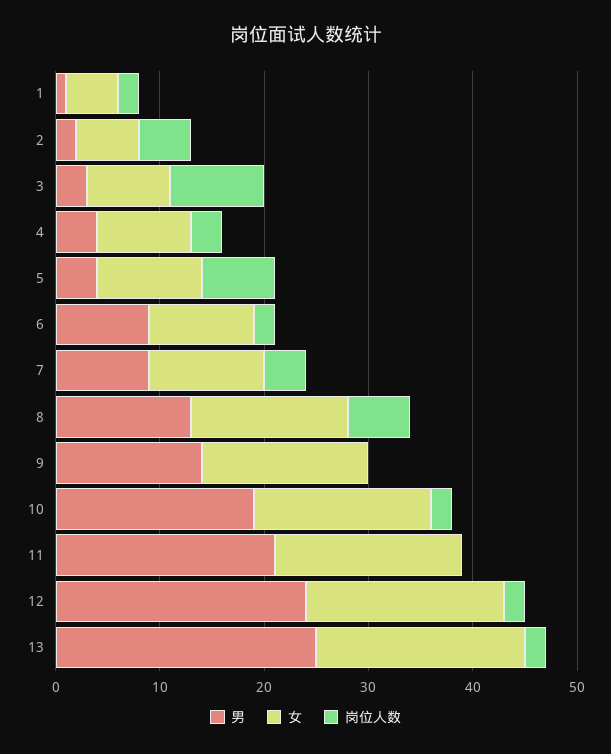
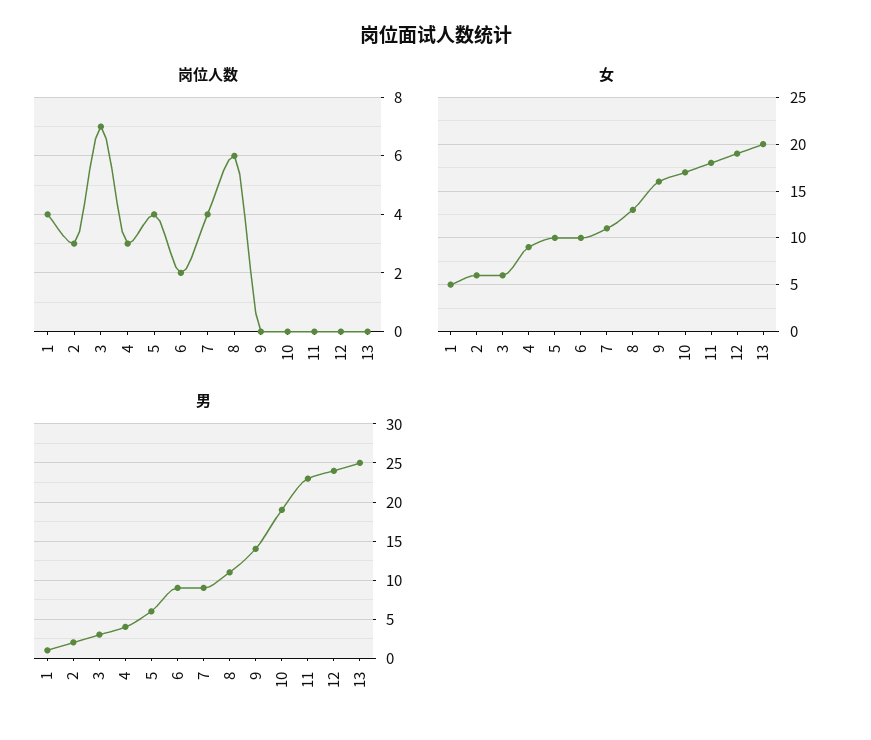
岗位人数, 1: 2 -> 4
岗位人数, 2: 5 -> 3
女, 3: 8 -> 6
岗位人数, 3: 9 -> 7
男, 5: 4 -> 6
岗位人数, 5: 7 -> 4
男, 8: 13 -> 11
女, 8: 15 -> 13
岗位人数, 10: 2 -> 0
男, 11: 21 -> 23
岗位人数, 12: 2 -> 0
岗位人数, 13: 2 -> 0

